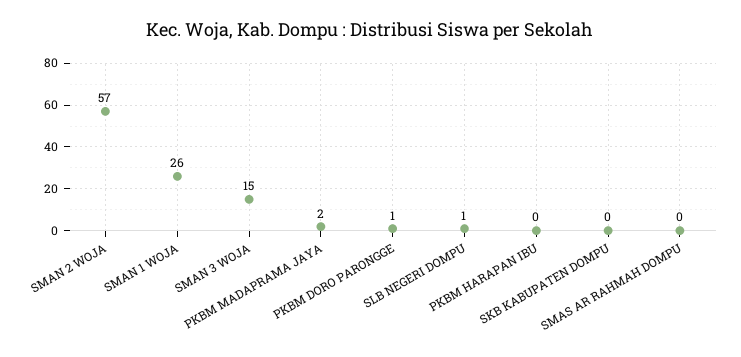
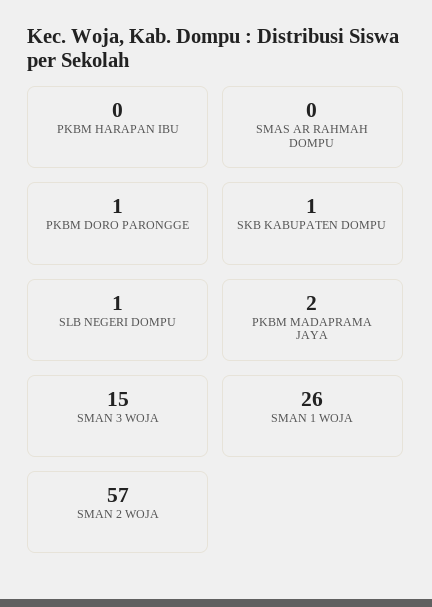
SKB KABUPATEN DOMPU: 0 -> 1

